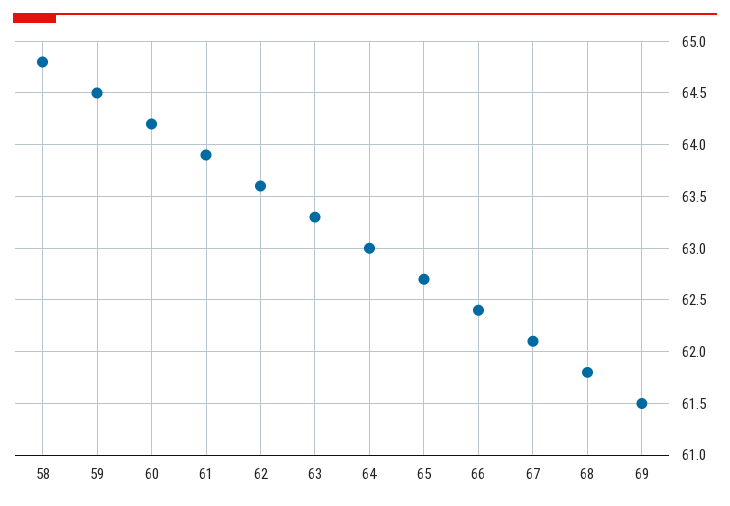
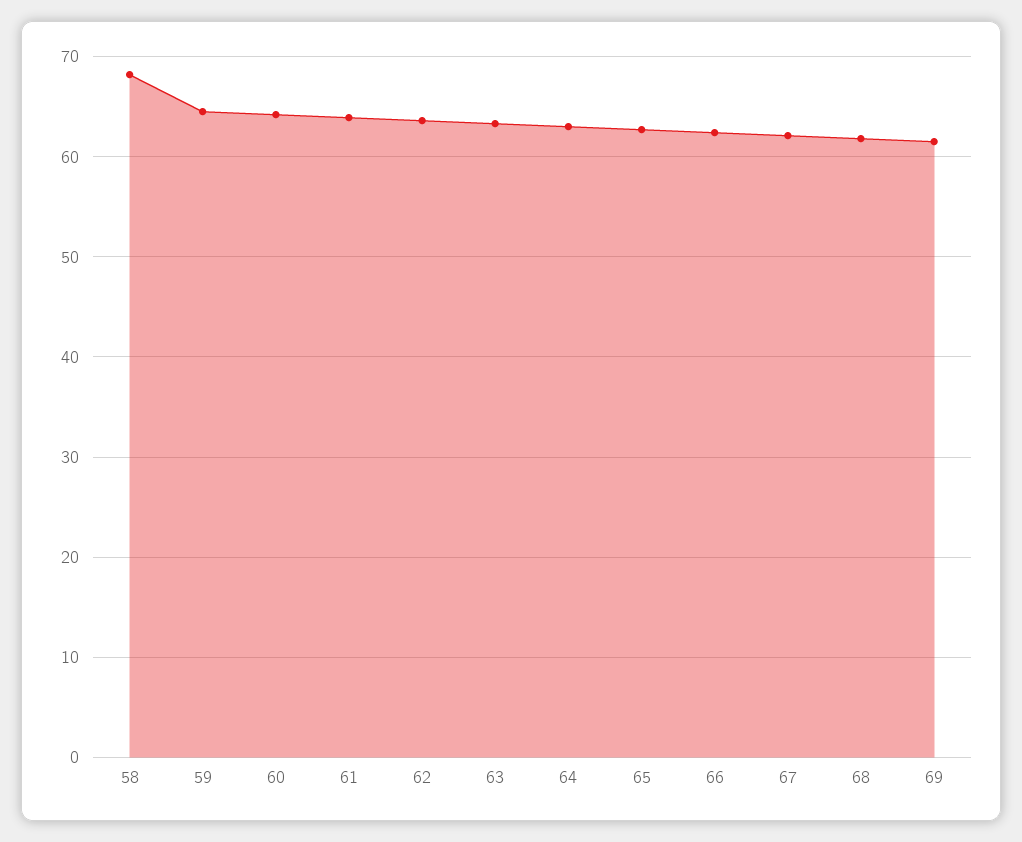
58: 64.8 -> 68

